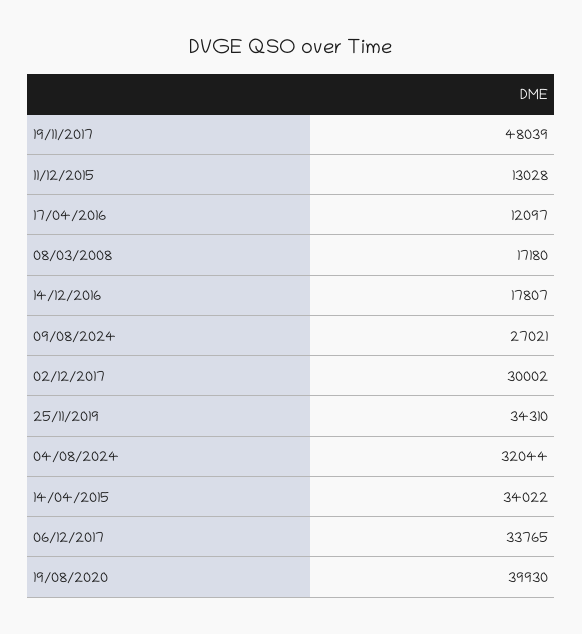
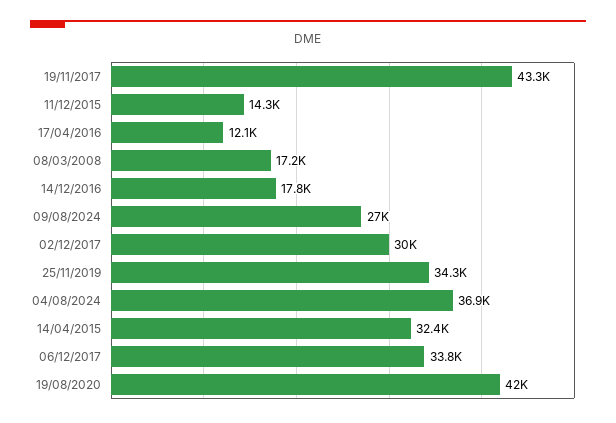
19/11/2017: 48039 -> 43300
11/12/2015: 13028 -> 14300
04/08/2024: 32044 -> 36900
14/04/2015: 34022 -> 32400
19/08/2020: 39930 -> 42000

